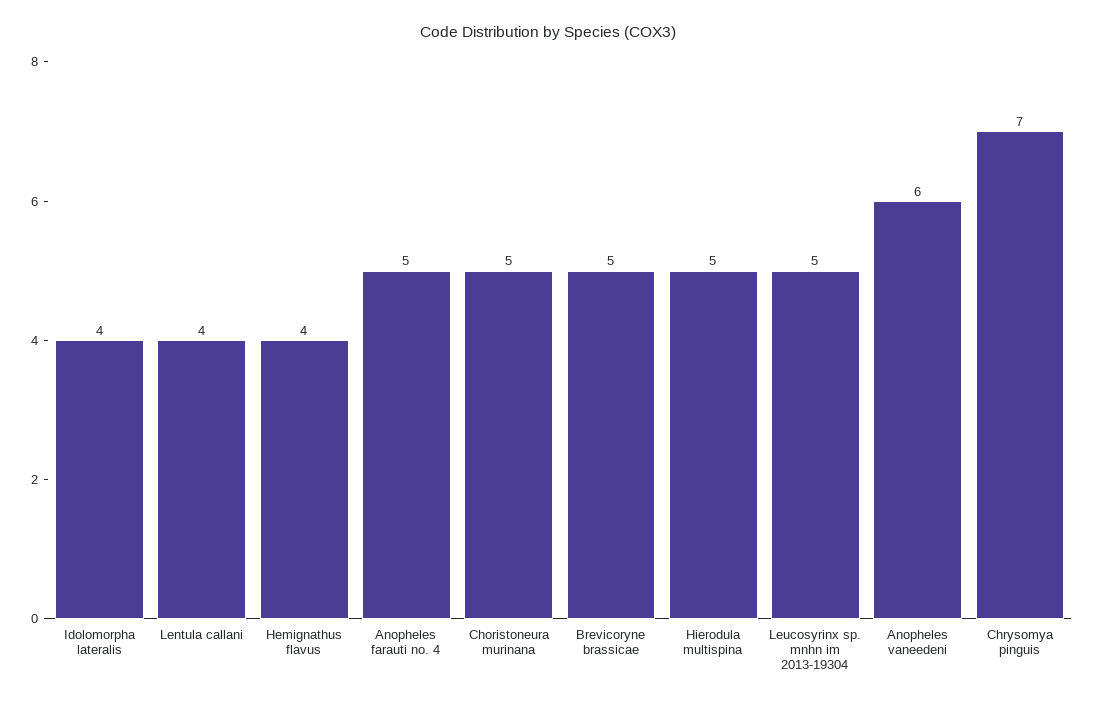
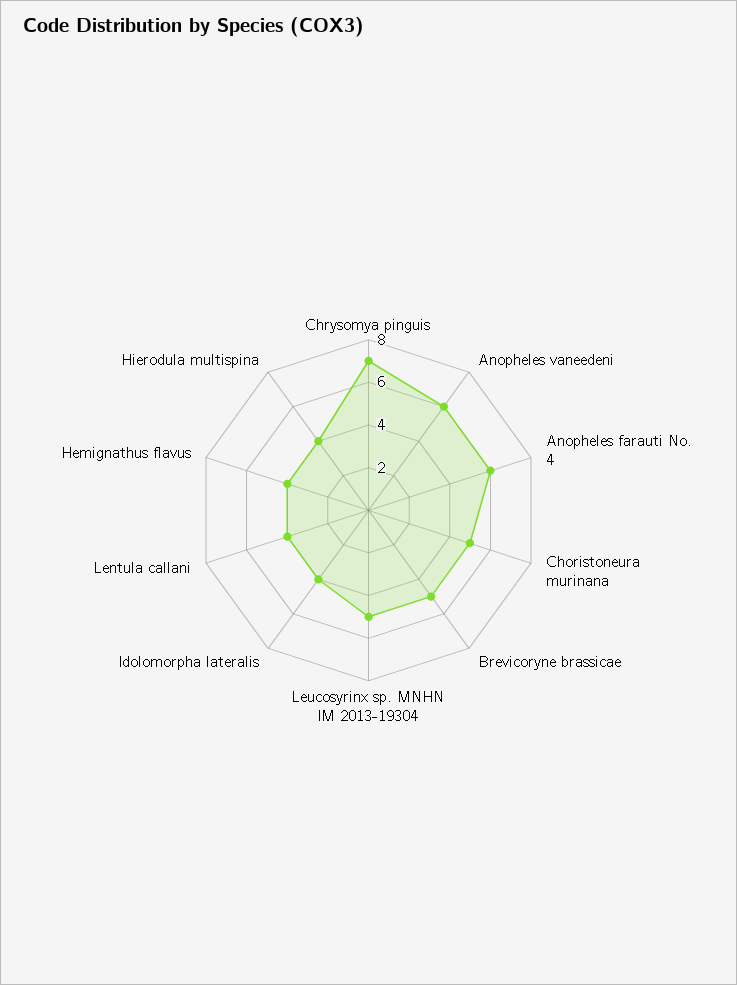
Anopheles farauti no. 4: 5 -> 6
Hierodula multispina: 5 -> 4

